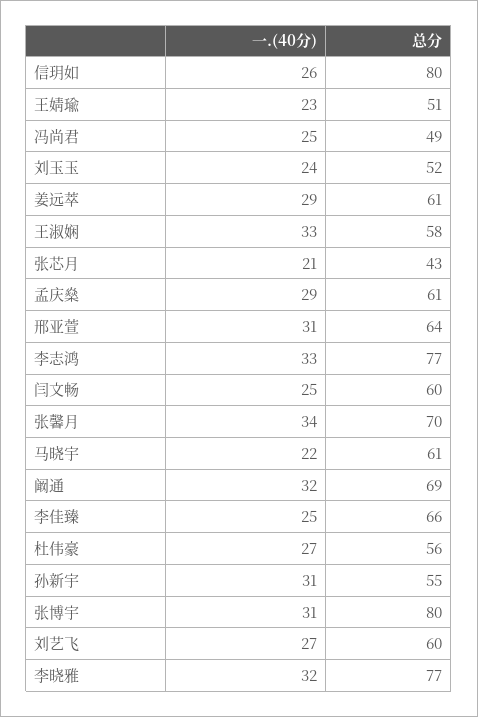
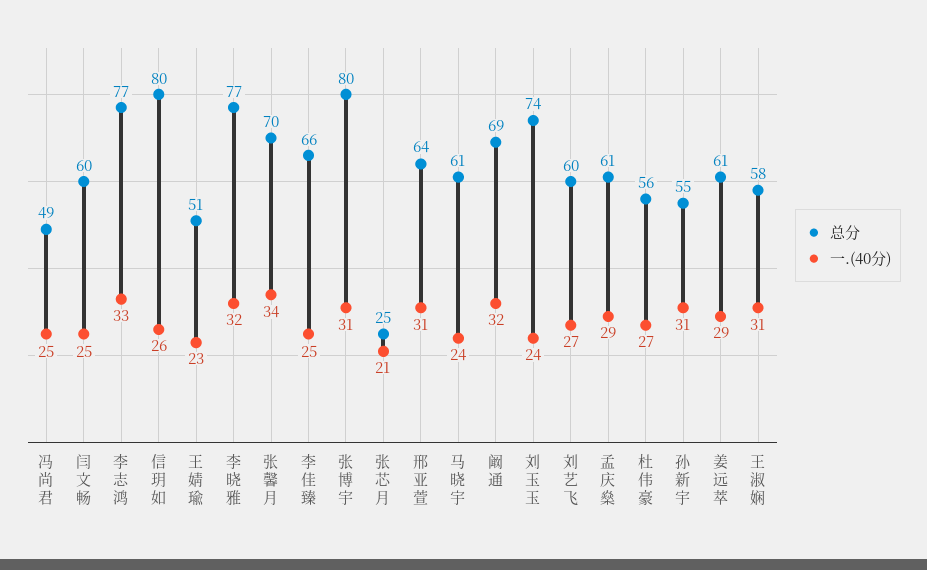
总分, 刘玉玉: 52 -> 74
一.(40分), 王淑娴: 33 -> 31
总分, 张芯月: 43 -> 25
一.(40分), 马晓宇: 22 -> 24

